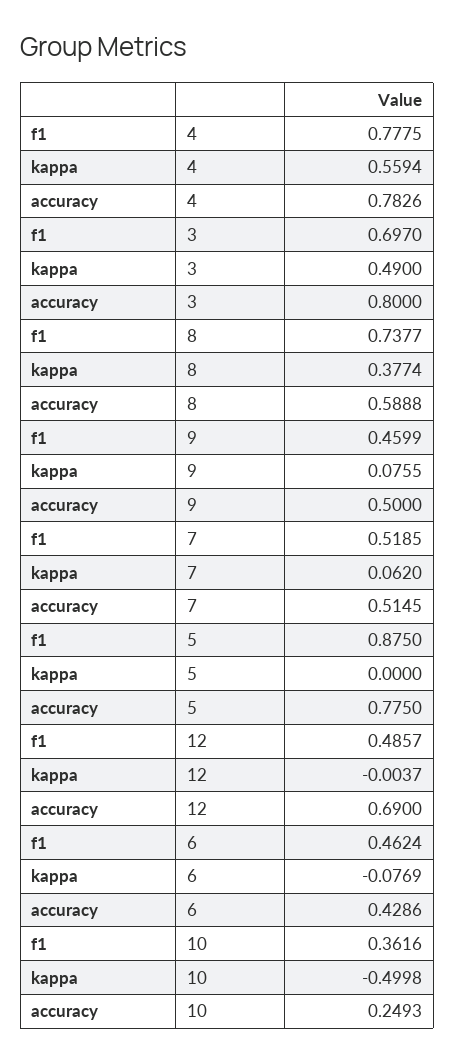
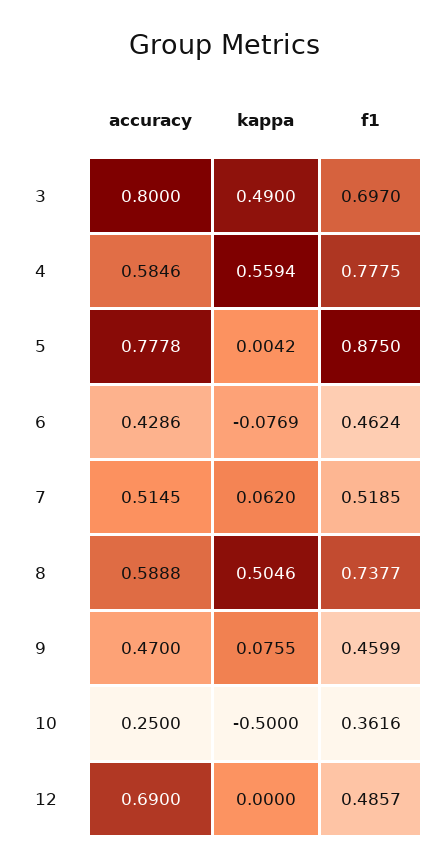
accuracy, 4: 0.7826 -> 0.5846
kappa, 8: 0.3774 -> 0.5046
accuracy, 9: 0.5 -> 0.47
kappa, 5: 0 -> 0.0042
accuracy, 5: 0.775 -> 0.7778
kappa, 12: -0.0037 -> 0
kappa, 10: -0.4998 -> -0.5
accuracy, 10: 0.2493 -> 0.25

